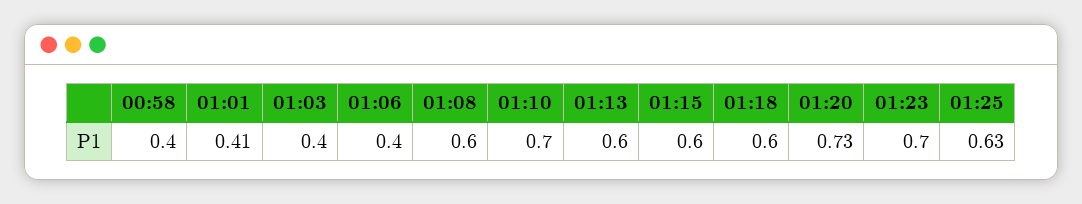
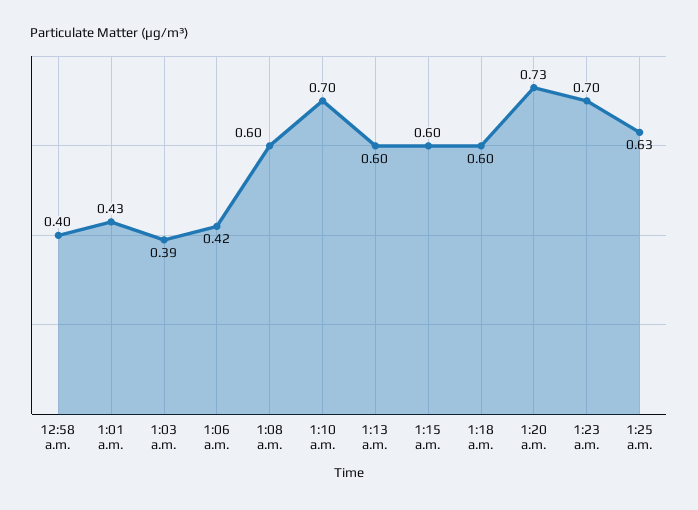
01:01: 0.41 -> 0.43
01:03: 0.4 -> 0.39
01:06: 0.4 -> 0.42

